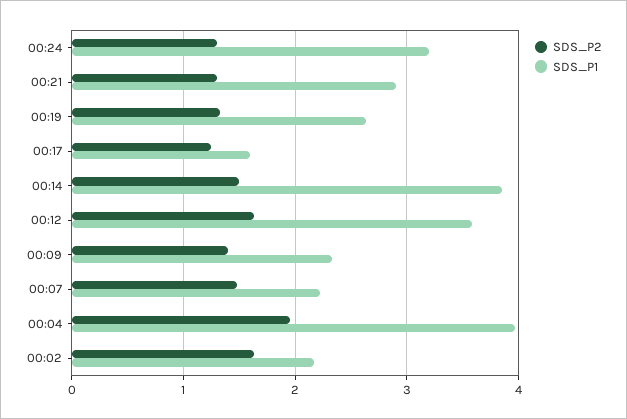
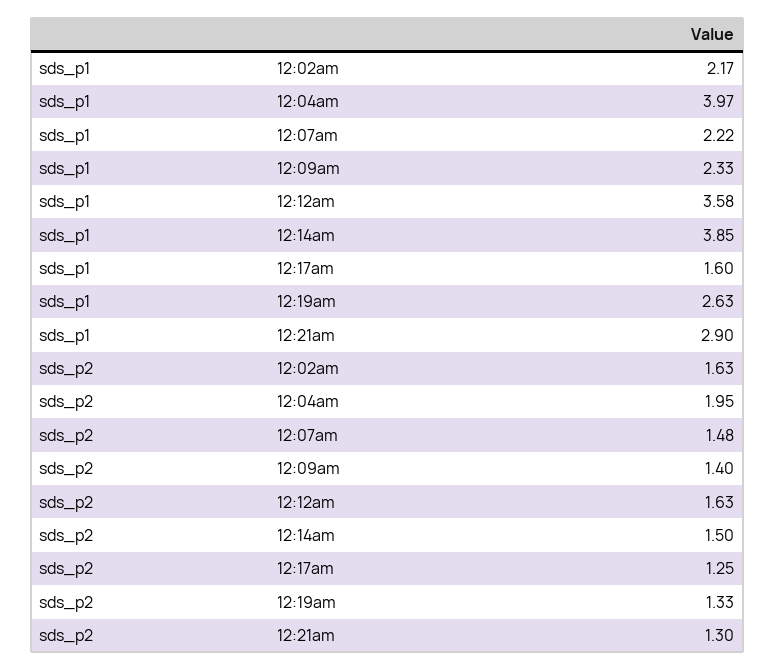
SDS_P2, 00:24: 1.3 -> none
SDS_P1, 00:24: 3.2 -> none

